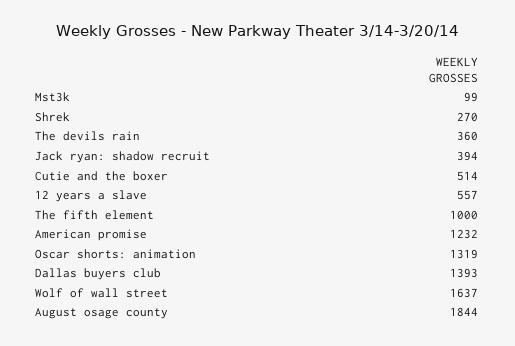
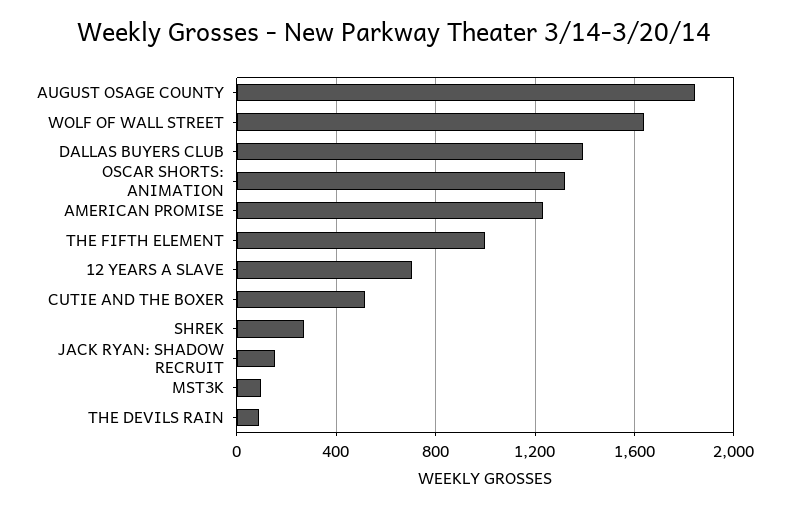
The devils rain: 360 -> 100
Jack ryan: shadow recruit: 394 -> 150
12 years a slave: 557 -> 700

